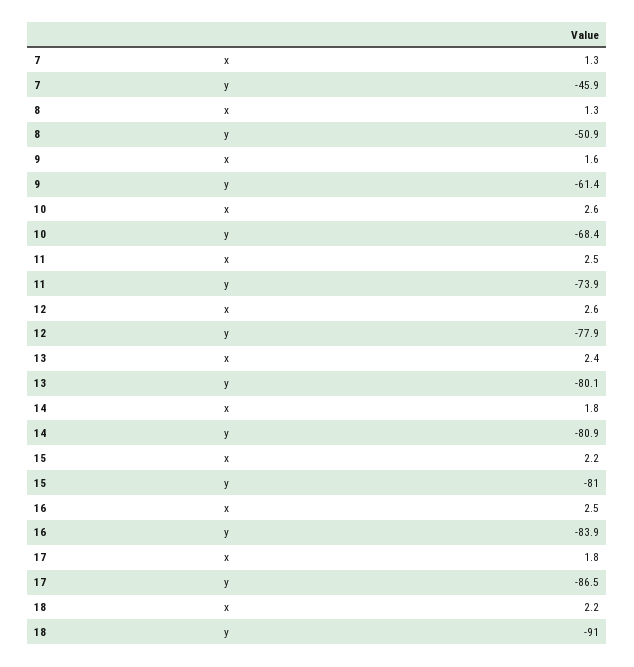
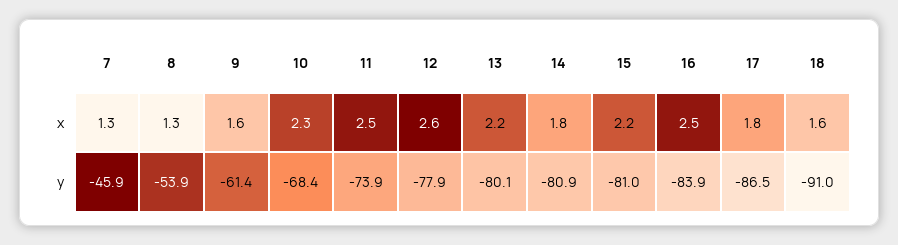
8, y: -50.9 -> -53.9
10, x: 2.6 -> 2.3
13, x: 2.4 -> 2.2
18, x: 2.2 -> 1.6

